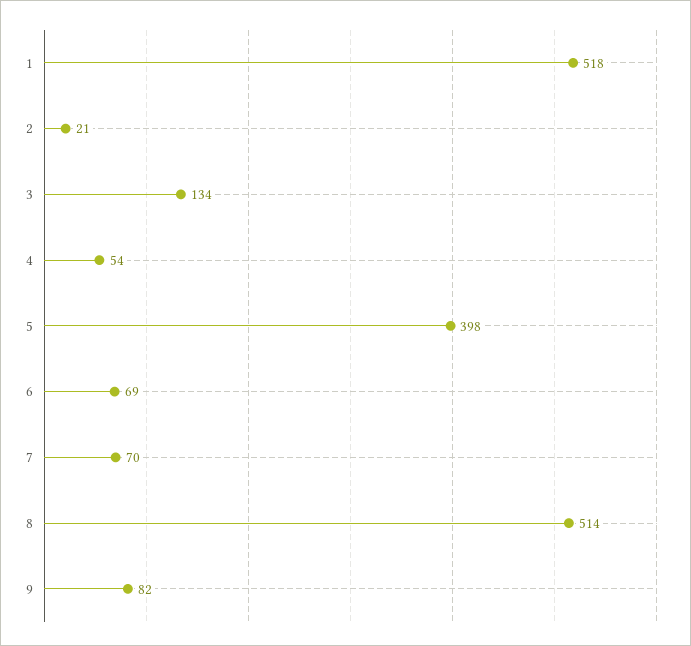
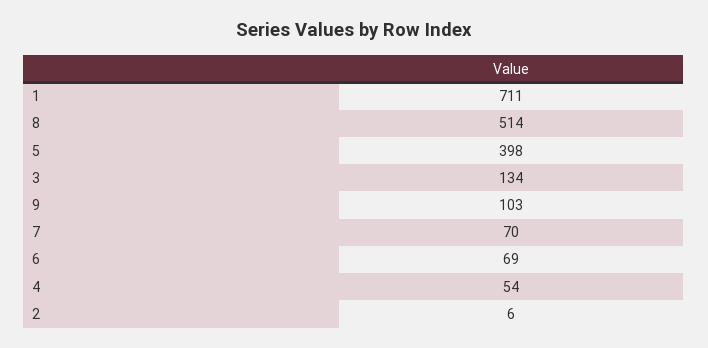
1: 518 -> 711
2: 21 -> 6
9: 82 -> 103

